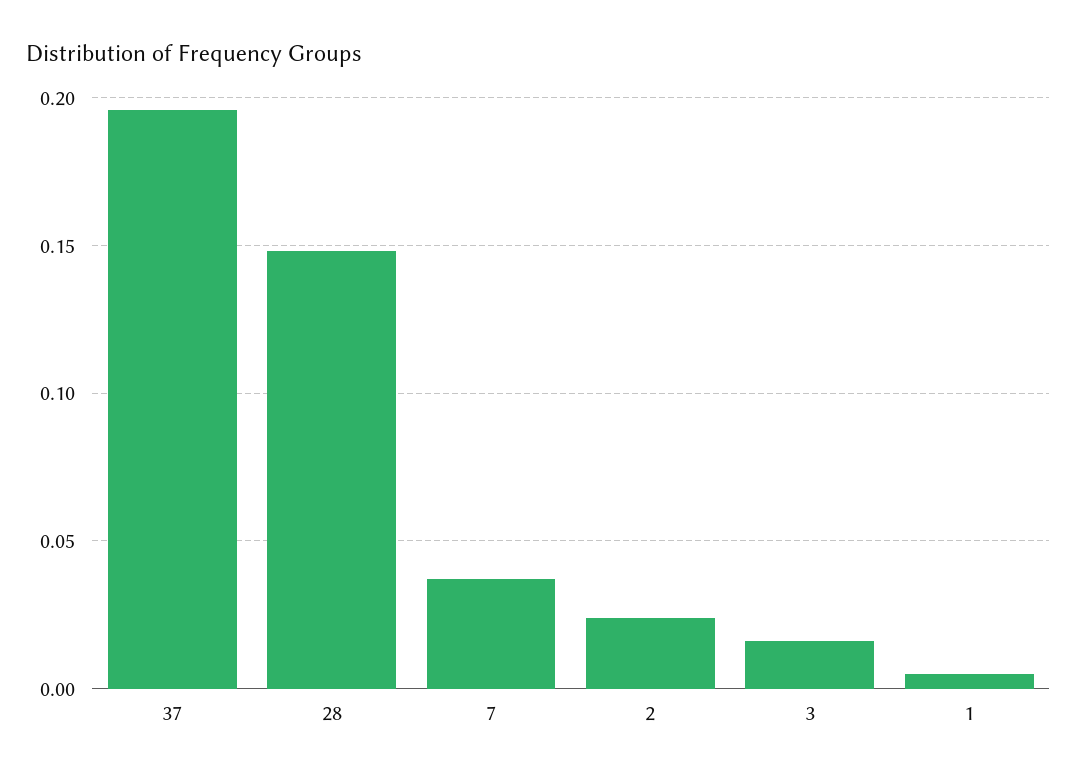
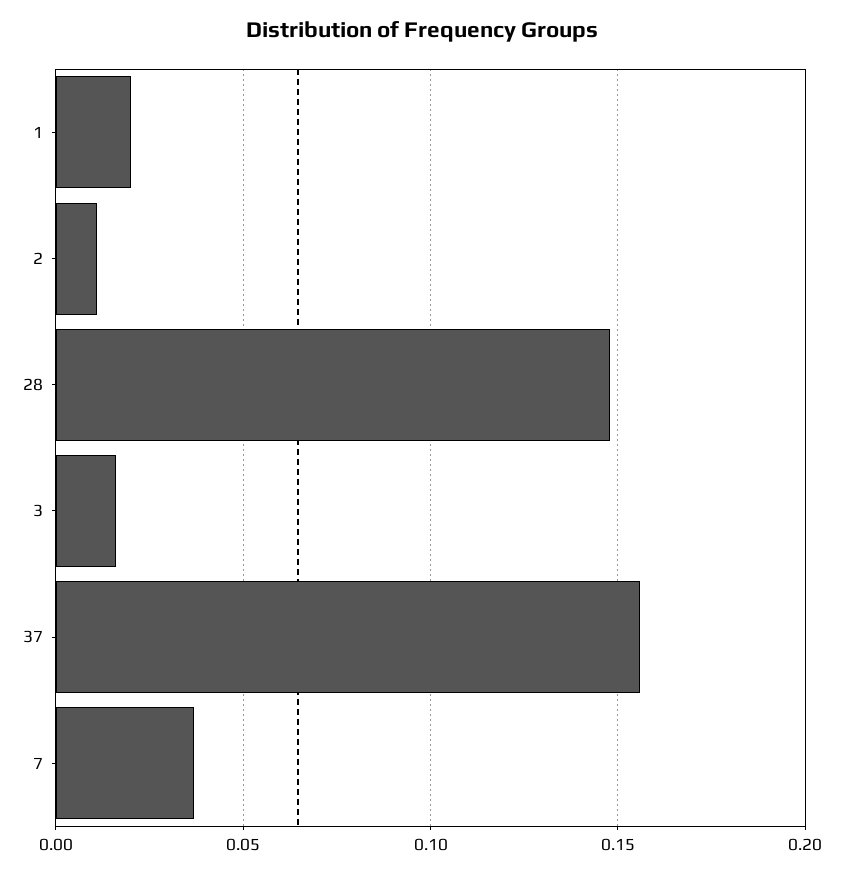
37: 0.195 -> 0.155
2: 0.025 -> 0.01
1: 0.005 -> 0.02

